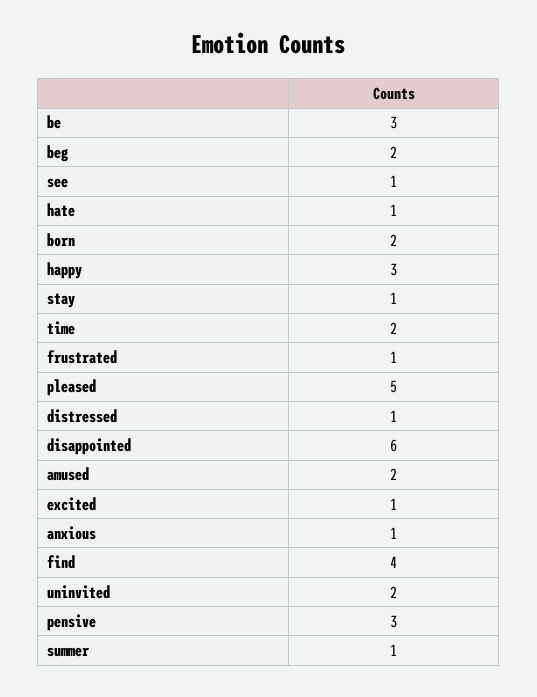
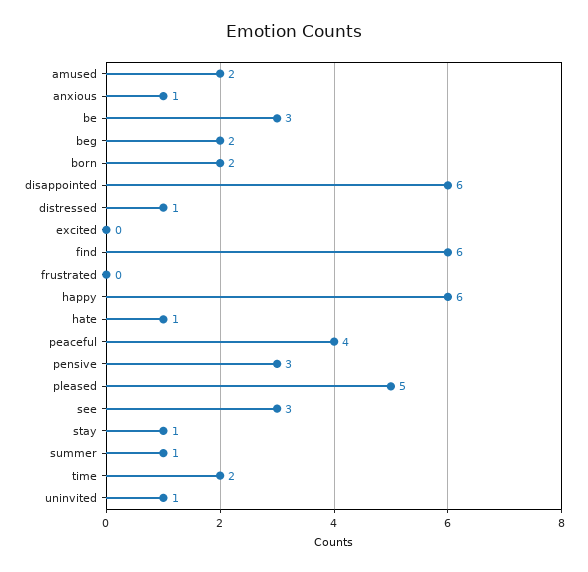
see: 1 -> 3
happy: 3 -> 6
frustrated: 1 -> 0
excited: 1 -> 0
find: 4 -> 6
uninvited: 2 -> 1
peaceful: none -> 4

